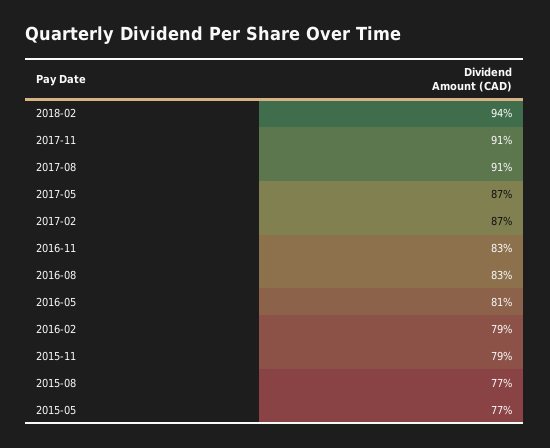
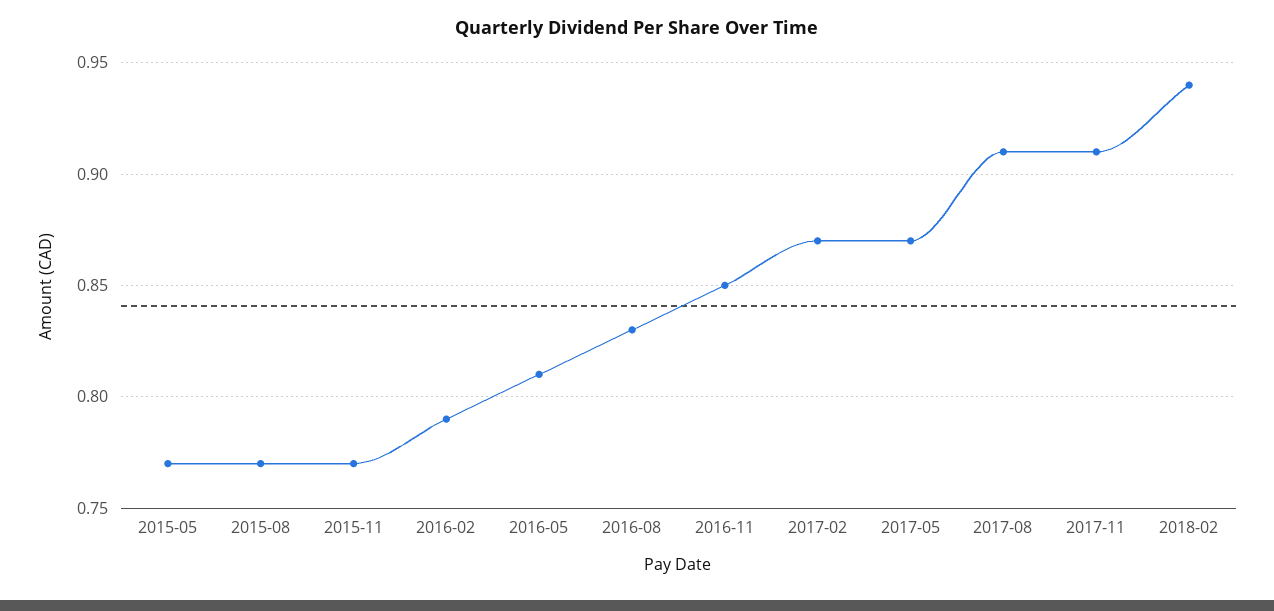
2016-11: 0.83 -> 0.85
2015-11: 0.79 -> 0.77

